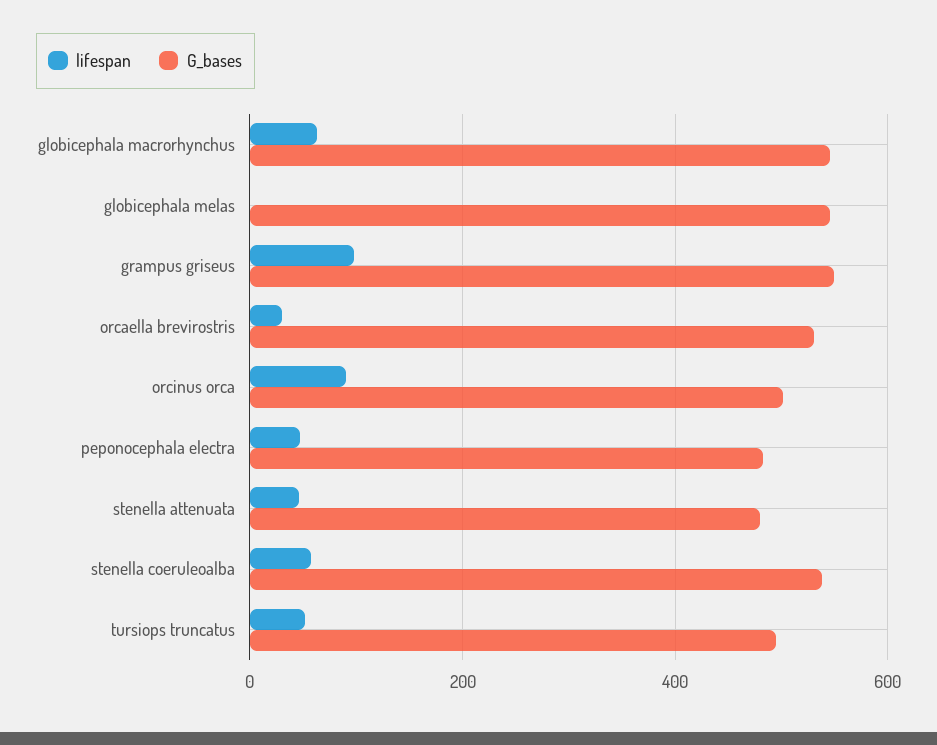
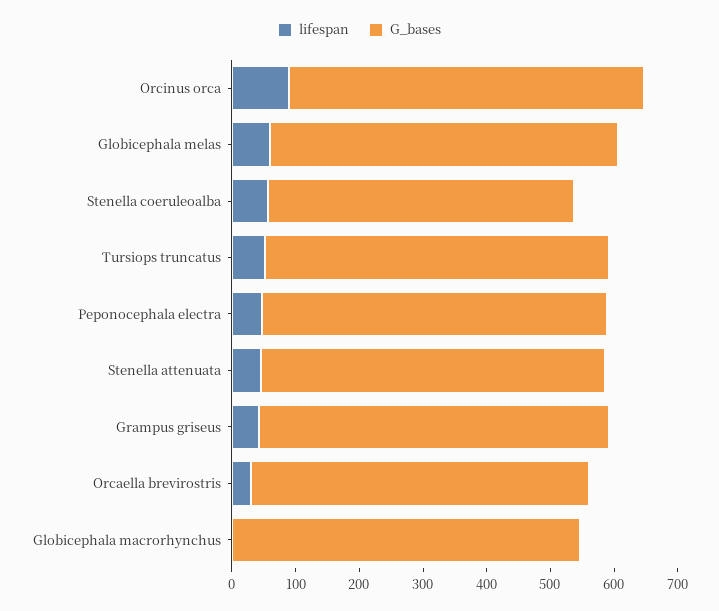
lifespan, globicephala macrorhynchus: 60 -> 0
lifespan, globicephala melas: 0 -> 60
lifespan, grampus griseus: 100 -> 40
G_bases, orcinus orca: 500 -> 560
G_bases, peponocephala electra: 480 -> 540
G_bases, stenella attenuata: 480 -> 540
G_bases, stenella coeruleoalba: 540 -> 480
G_bases, tursiops truncatus: 500 -> 540

